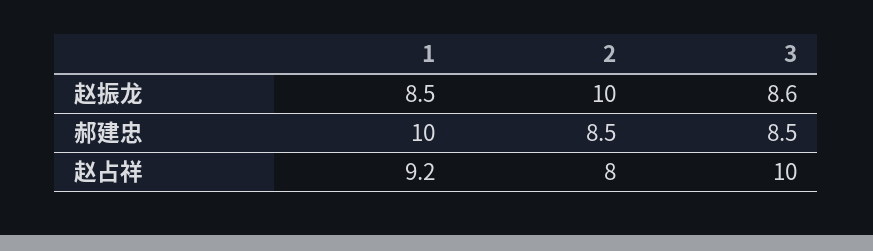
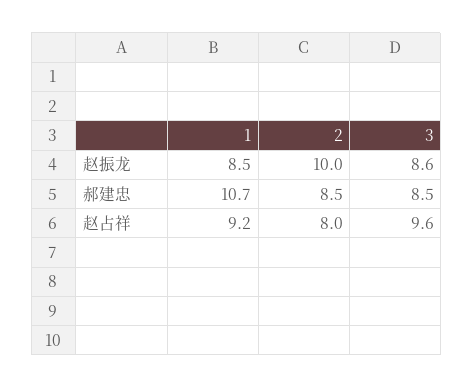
1, 郝建忠: 10 -> 10.7
3, 赵占祥: 10 -> 9.6

